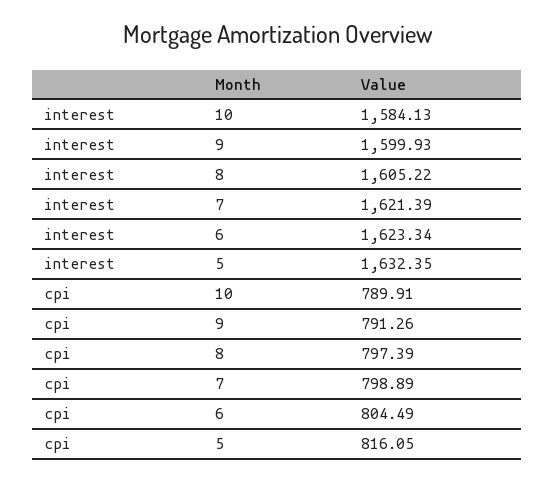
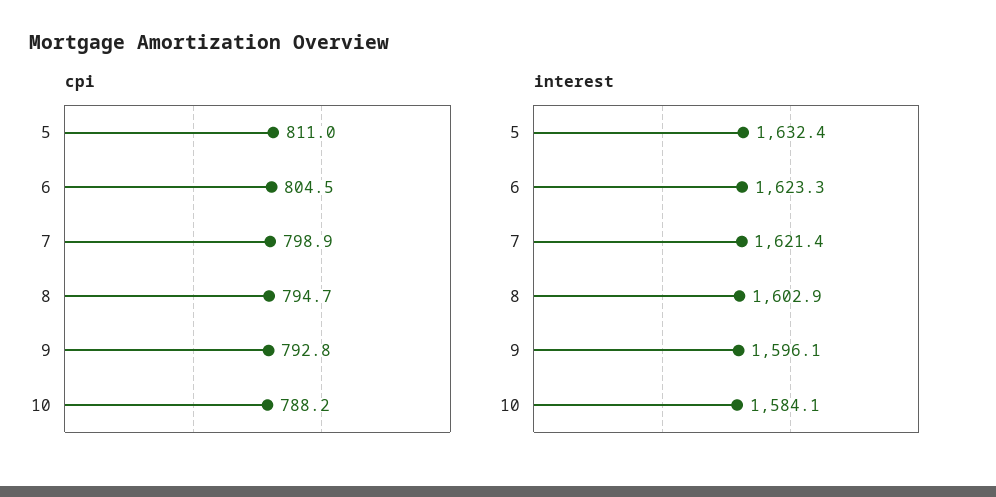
interest, 9: 1599.93 -> 1596.1
interest, 8: 1605.22 -> 1602.9
cpi, 10: 789.91 -> 788.2
cpi, 9: 791.26 -> 792.8
cpi, 8: 797.39 -> 794.7
cpi, 5: 816.05 -> 811

